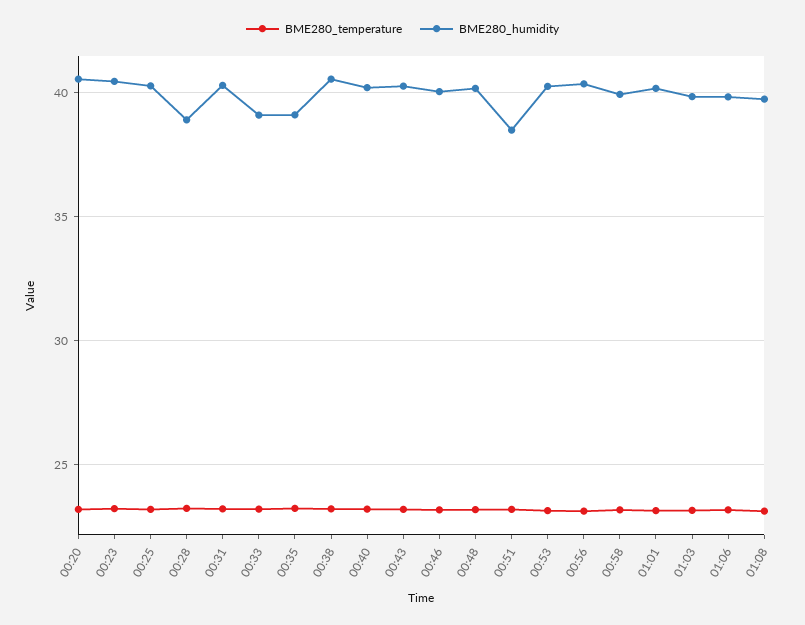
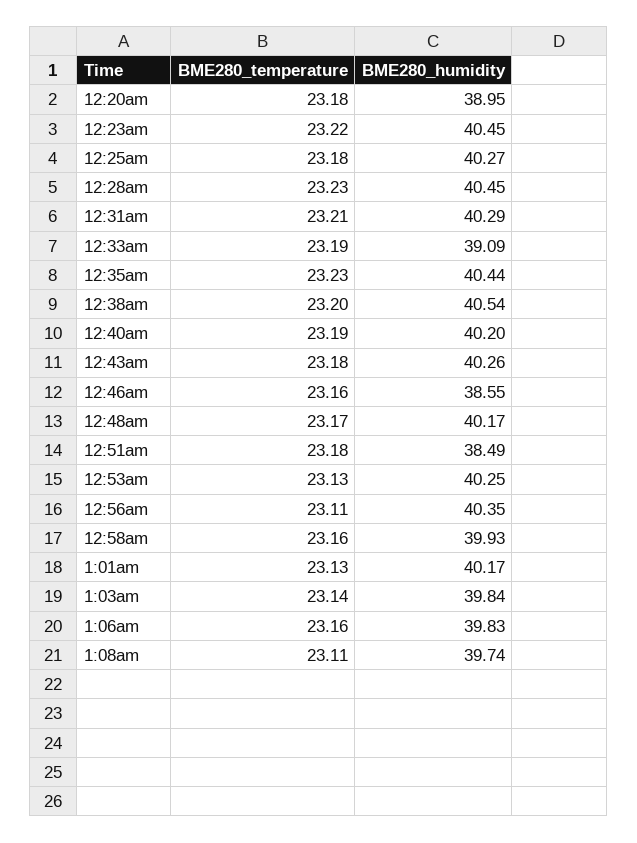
BME280_humidity, 00:20: 40.5 -> 38.95
BME280_humidity, 00:28: 39 -> 40.45
BME280_humidity, 00:35: 39 -> 40.44
BME280_humidity, 00:46: 40 -> 38.55

